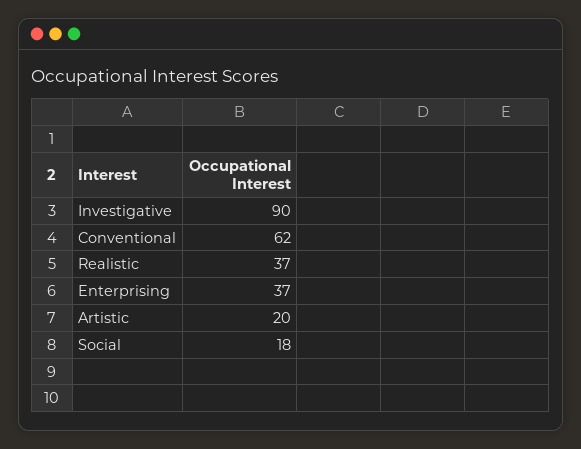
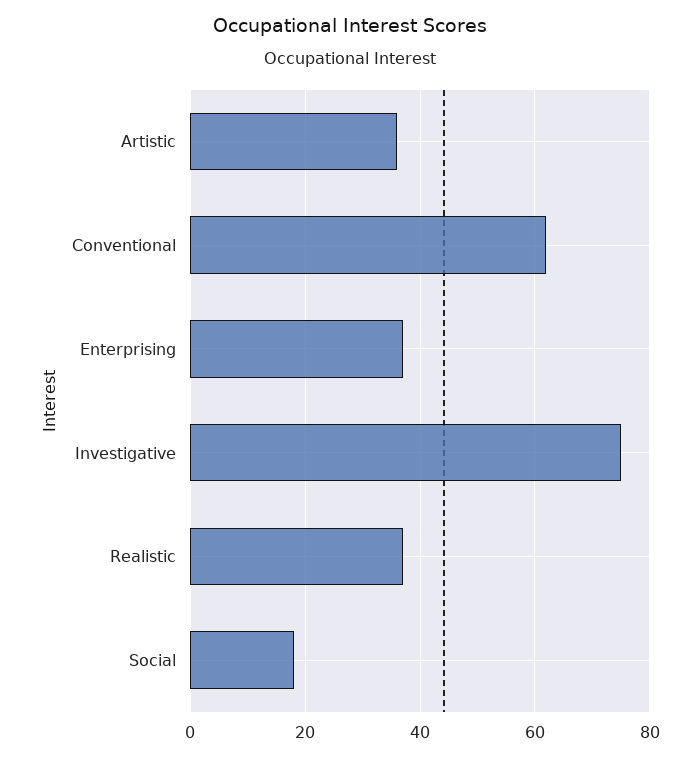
Investigative: 90 -> 75
Artistic: 20 -> 35

